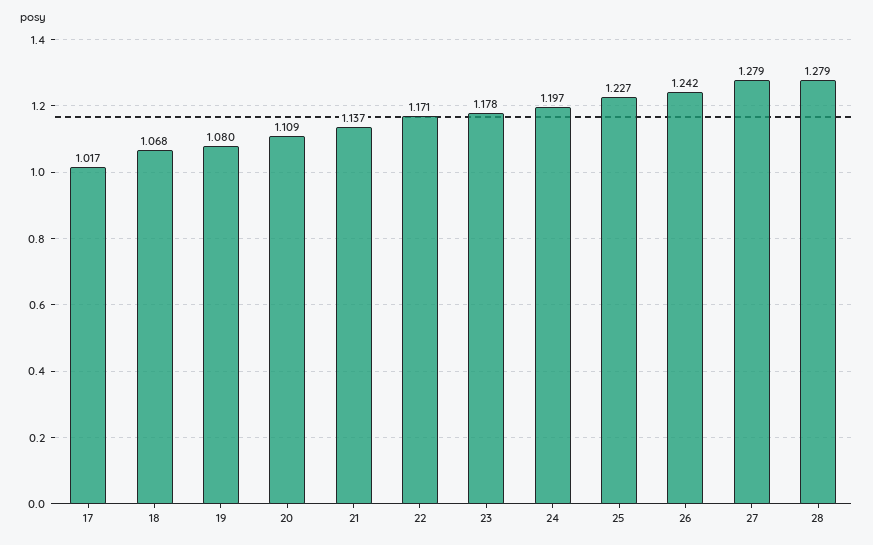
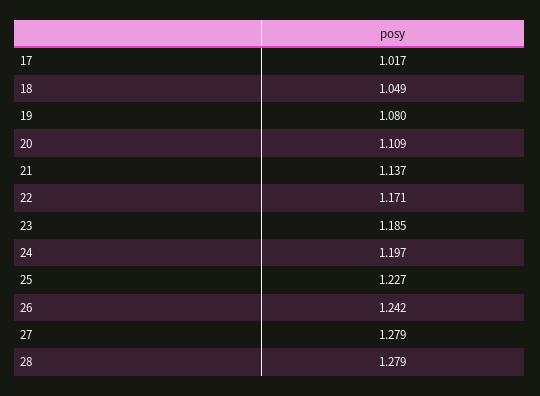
18: 1.068 -> 1.049
23: 1.178 -> 1.185

